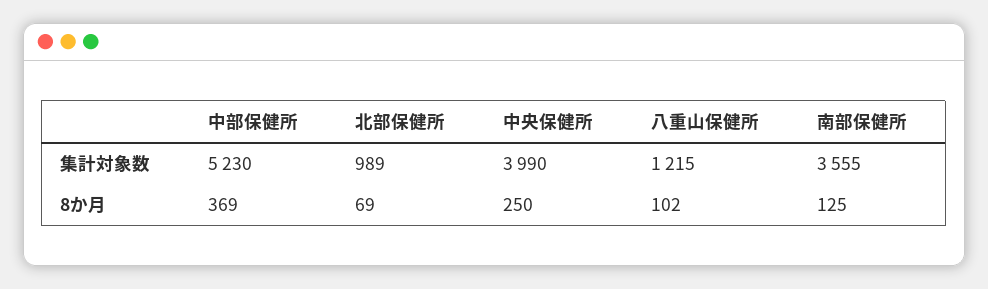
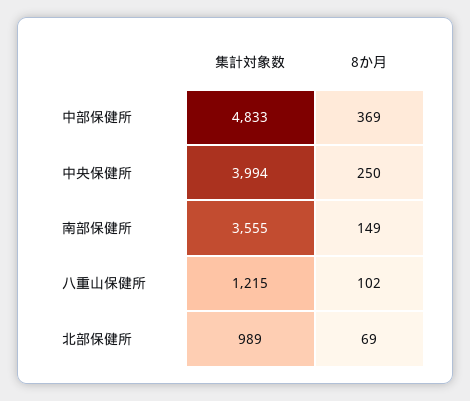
中部保健所, 集計対象数: 5230 -> 4833
中央保健所, 集計対象数: 3990 -> 3994
南部保健所, 8か月: 125 -> 149

